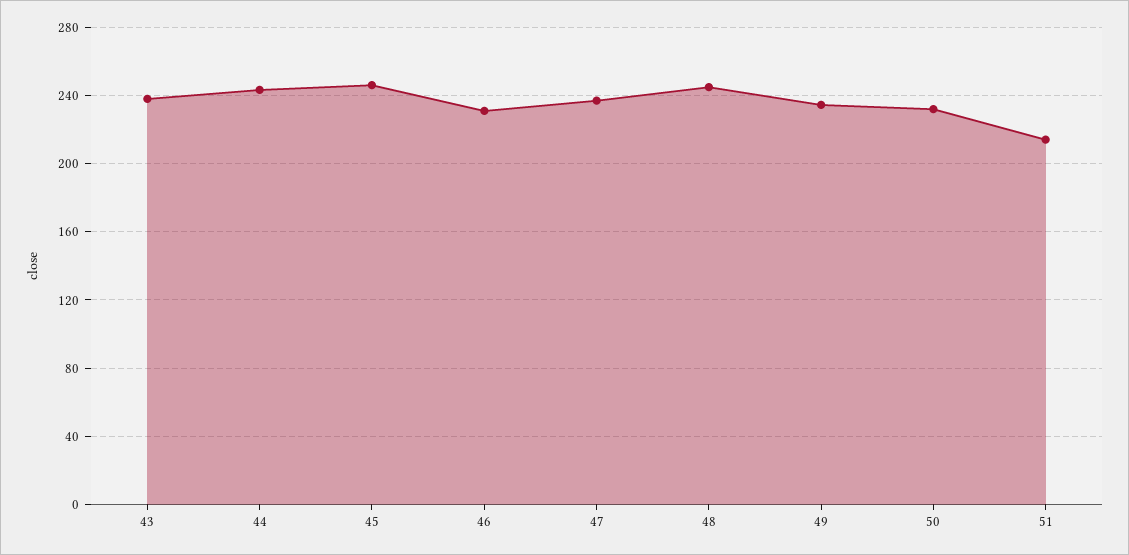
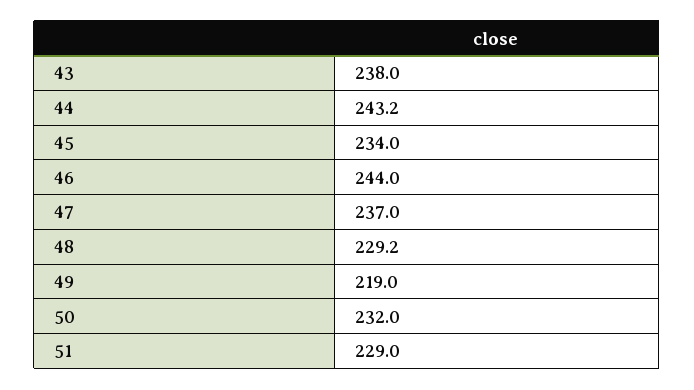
45: 245 -> 234
46: 230 -> 244
48: 245 -> 229.2
49: 235 -> 219
51: 215 -> 229

